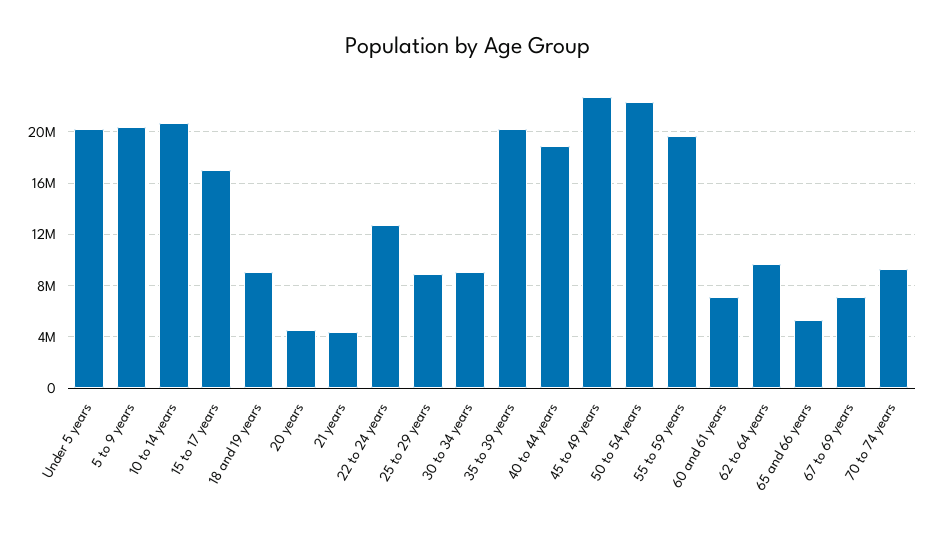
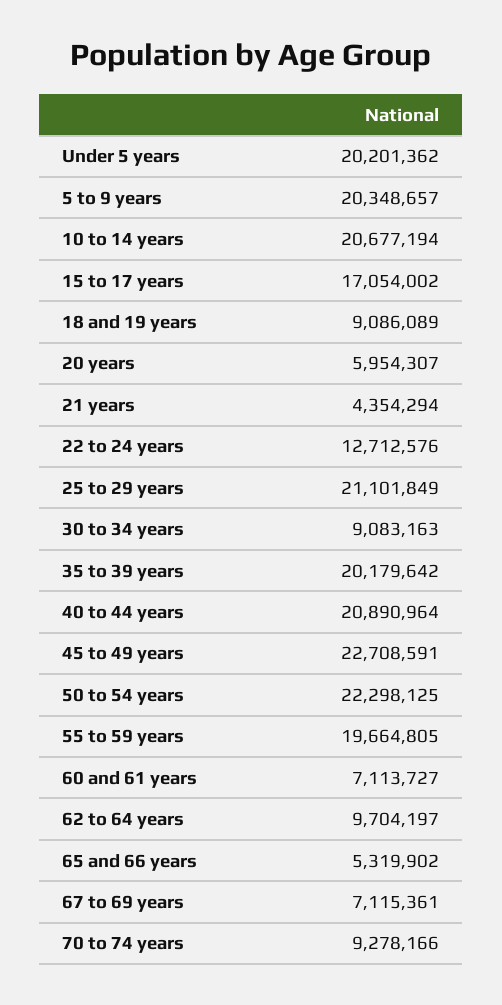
20 years: 4500000 -> 5954307
25 to 29 years: 9000000 -> 21101849
40 to 44 years: 19000000 -> 20890964

